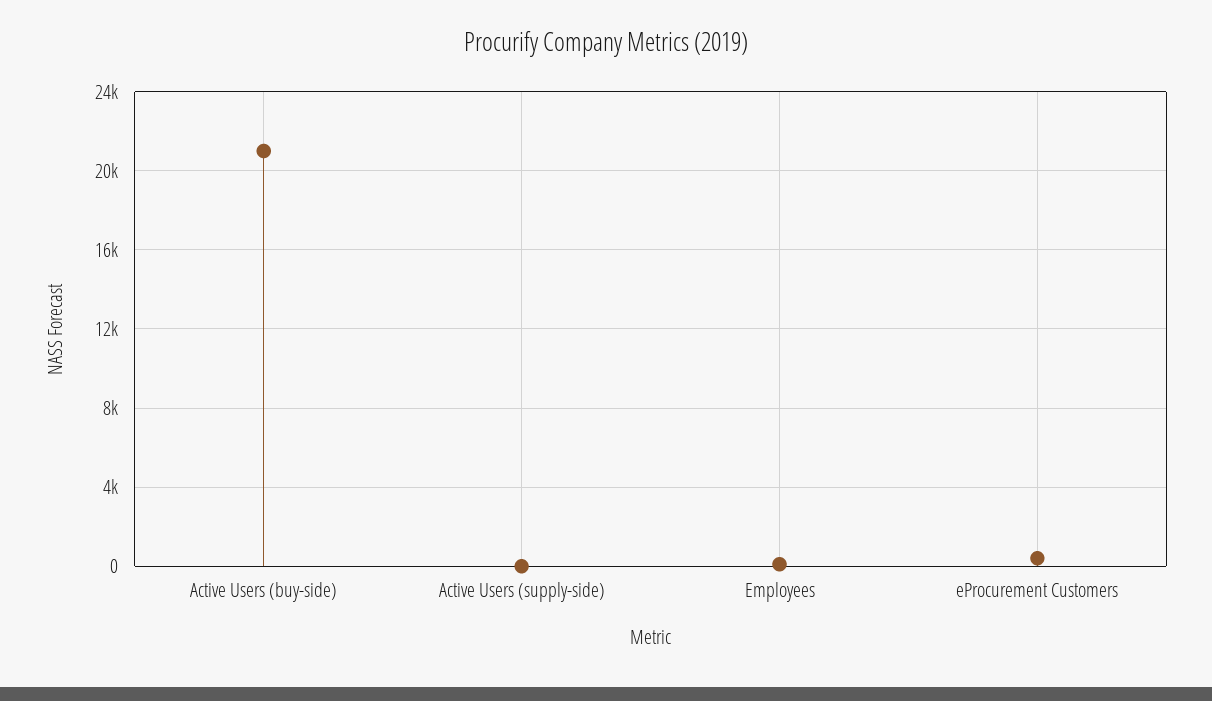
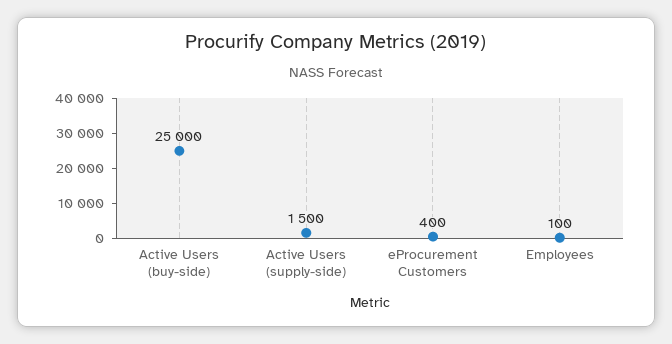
Active Users (buy-side): 21000 -> 25000
Active Users (supply-side): 0 -> 1500

